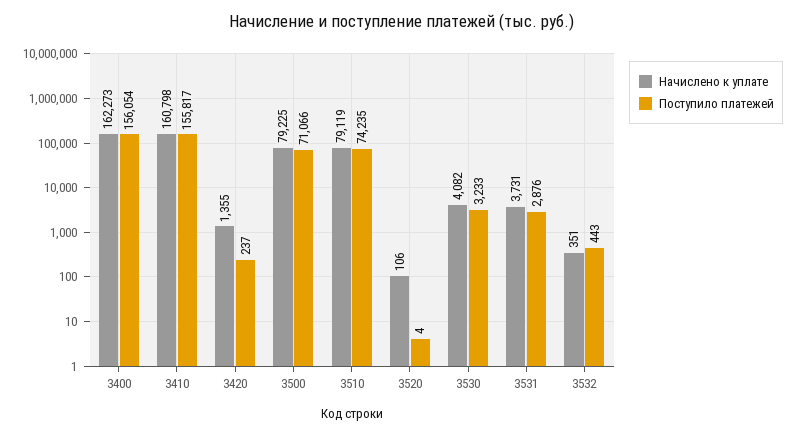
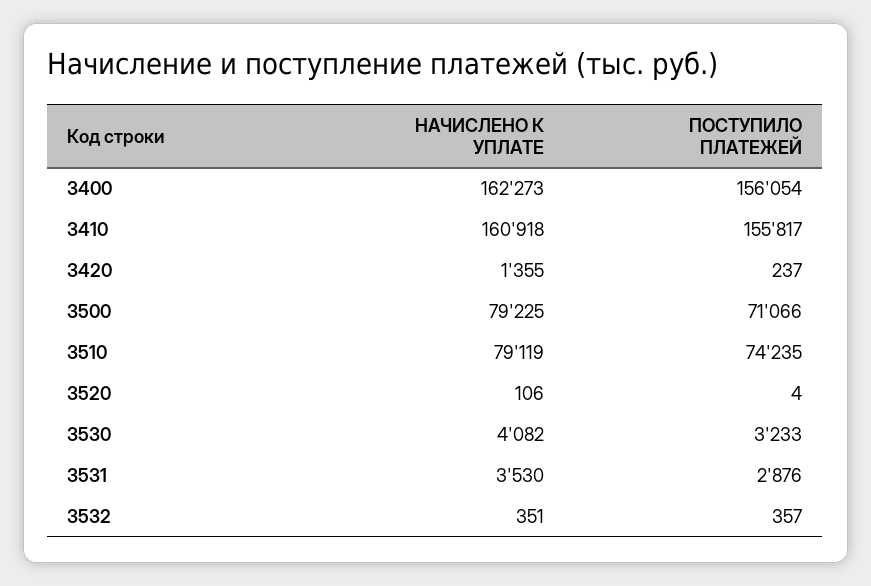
Начислено к уплате, 3410: 160798 -> 160918
Начислено к уплате, 3531: 3731 -> 3530
Поступило платежей, 3532: 443 -> 357

